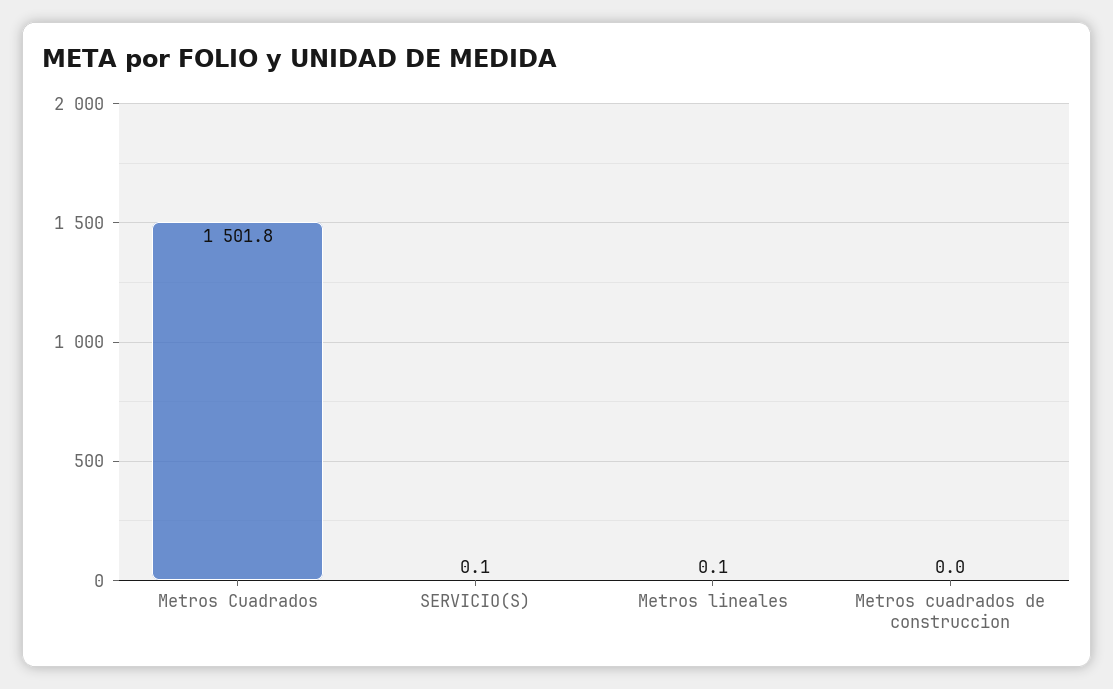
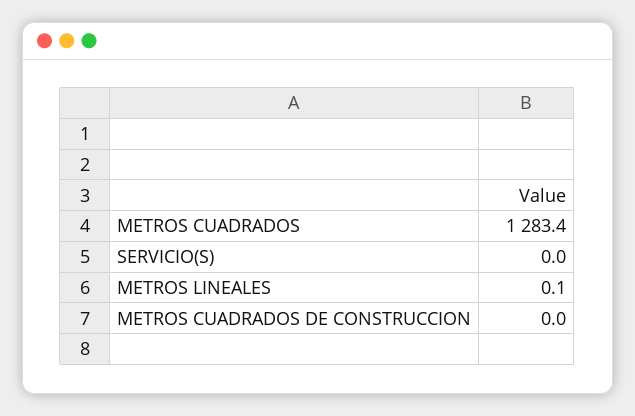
Metros Cuadrados: 1501.8 -> 1283.4
SERVICIO(S): 0.1 -> 0

